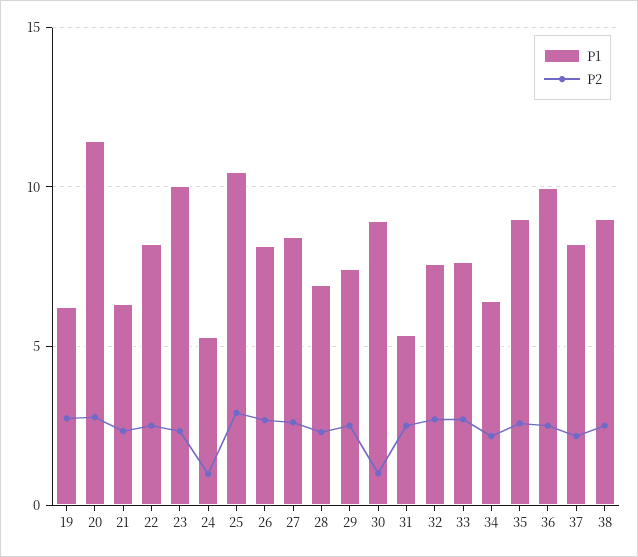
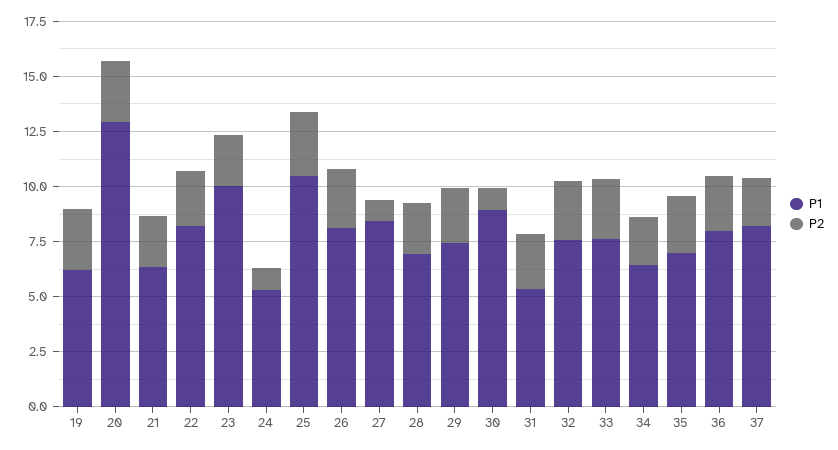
P1, 20: 11.5 -> 13
P2, 27: 2.5 -> 1
P1, 35: 9 -> 7
P1, 36: 10 -> 8
P1, 38: 9 -> none
P2, 38: 2.5 -> none

